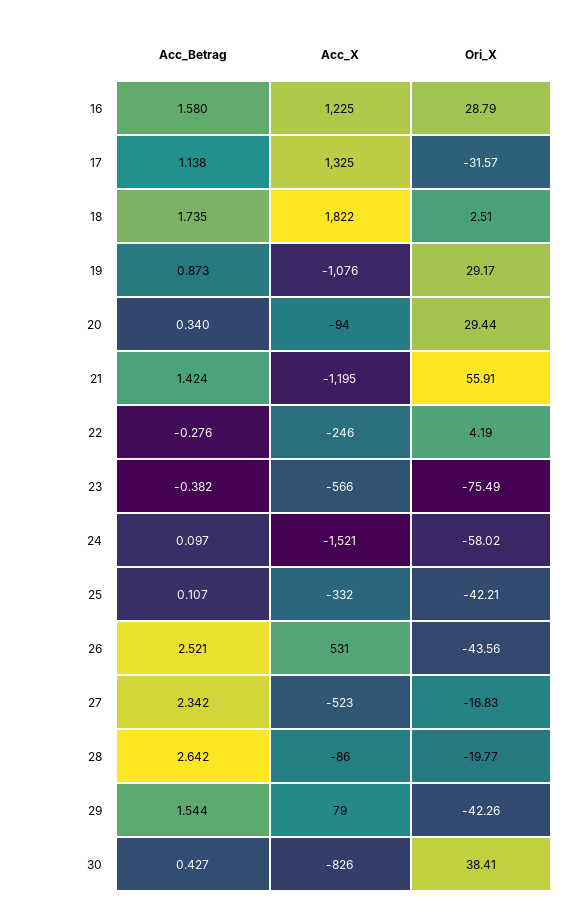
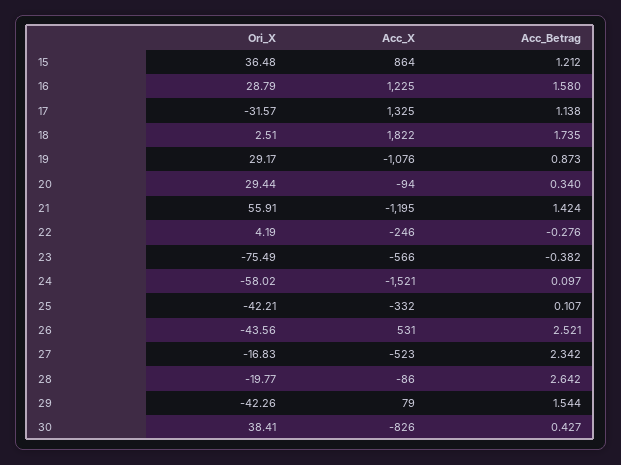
Ori_X, 15: none -> 36.48
Acc_X, 15: none -> 864
Acc_Betrag, 15: none -> 1.212

